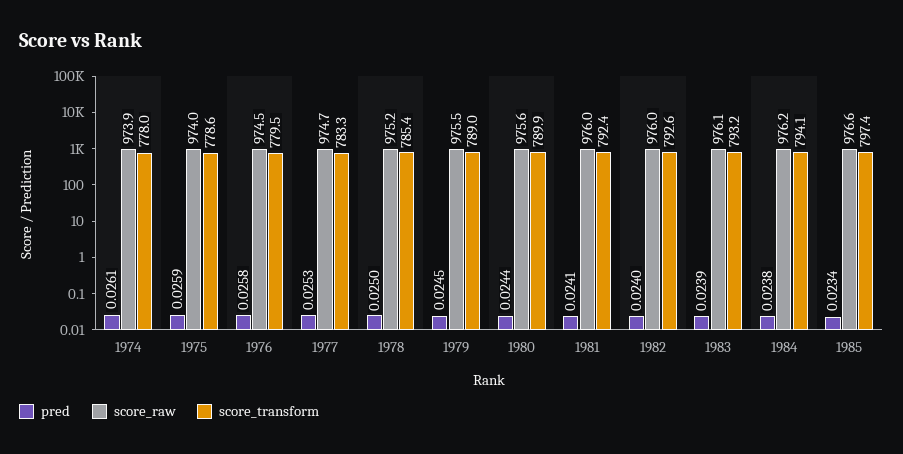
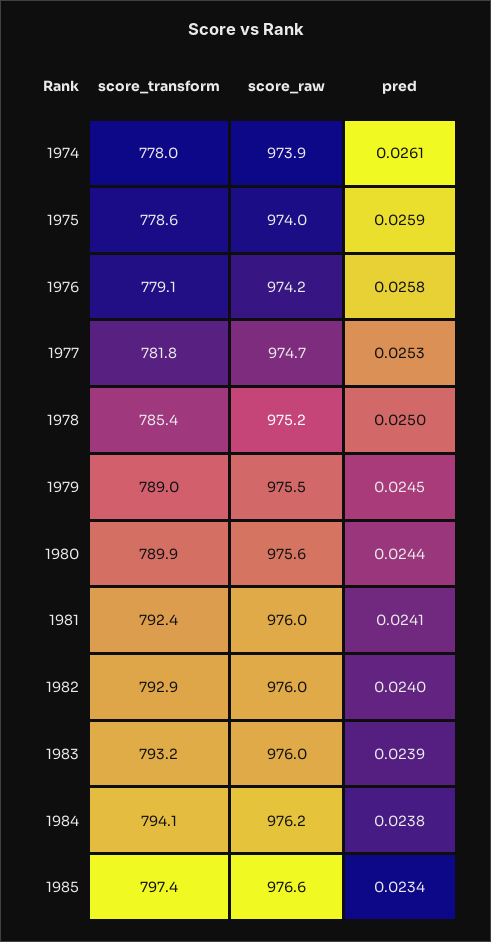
score_raw, 1976: 974.5 -> 974.2
score_transform, 1976: 779.5 -> 779.1
score_transform, 1977: 783.3 -> 781.8
score_transform, 1982: 792.6 -> 792.9
score_raw, 1983: 976.1 -> 976

